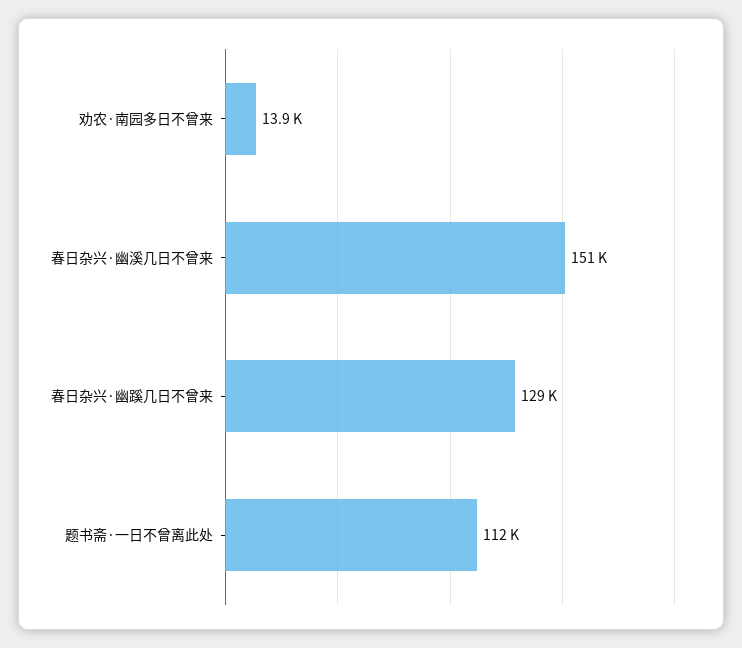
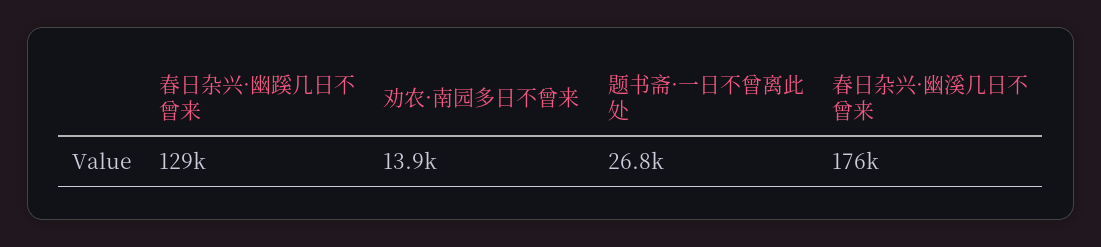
春日杂兴·幽溪几日不曾来: 151000 -> 176000
题书斋·一日不曾离此处: 112000 -> 26800

